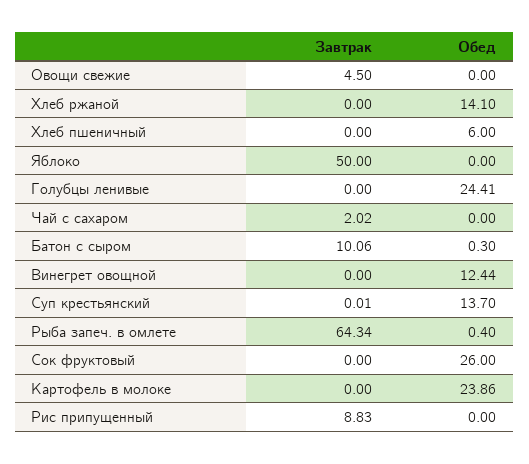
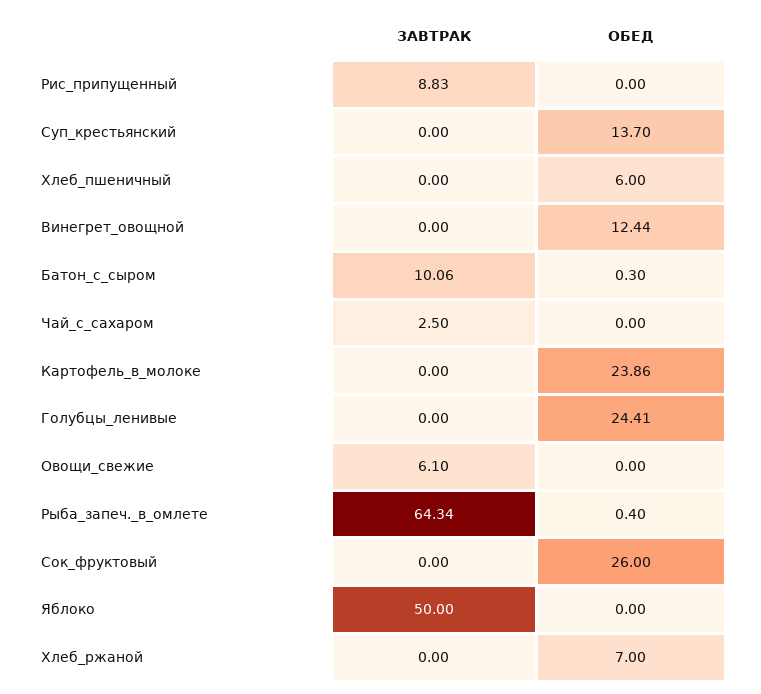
Завтрак, Овощи свежие: 4.5 -> 6.1
Обед, Хлеб ржаной: 14.1 -> 7
Завтрак, Чай с сахаром: 2.02 -> 2.5
Завтрак, Суп крестьянский: 0.01 -> 0

